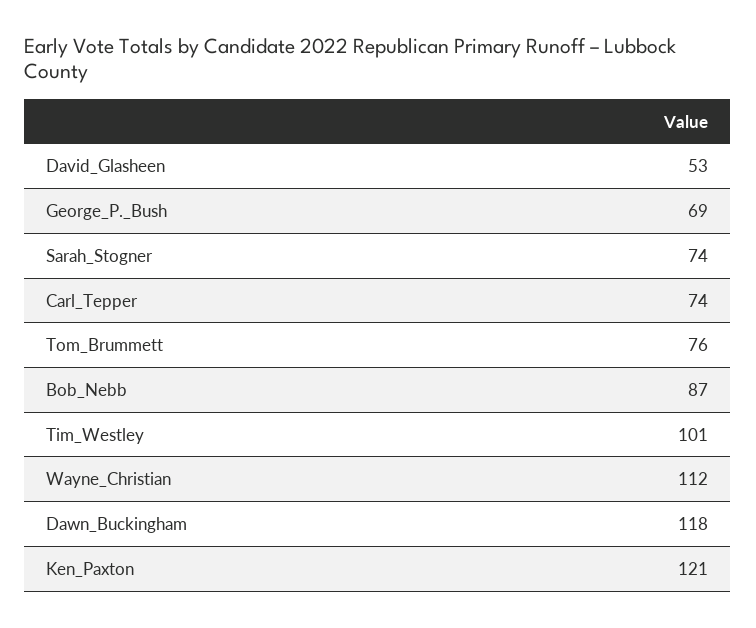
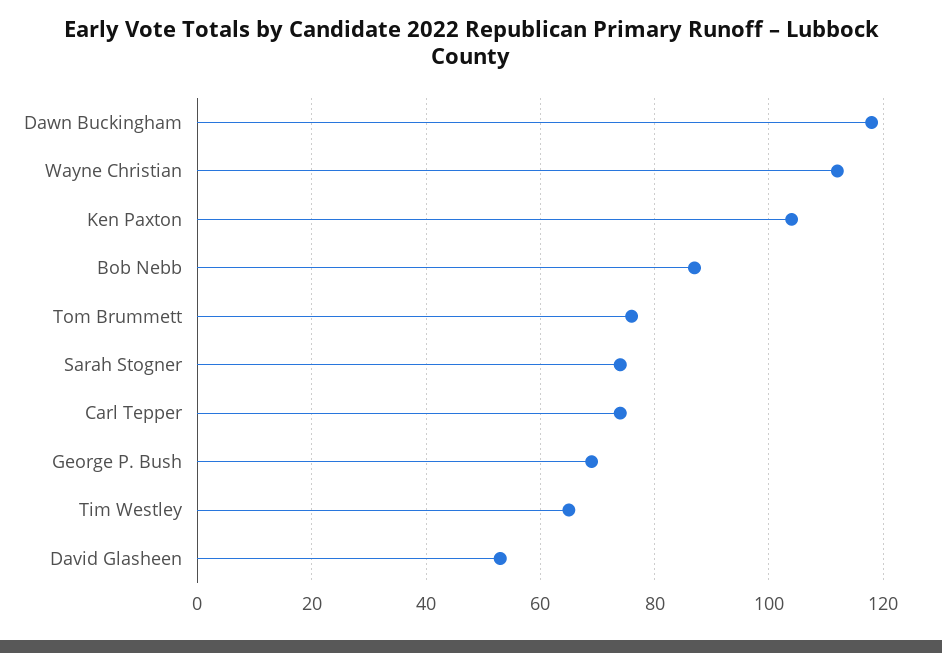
Tim_Westley: 101 -> 65
Ken_Paxton: 121 -> 105

